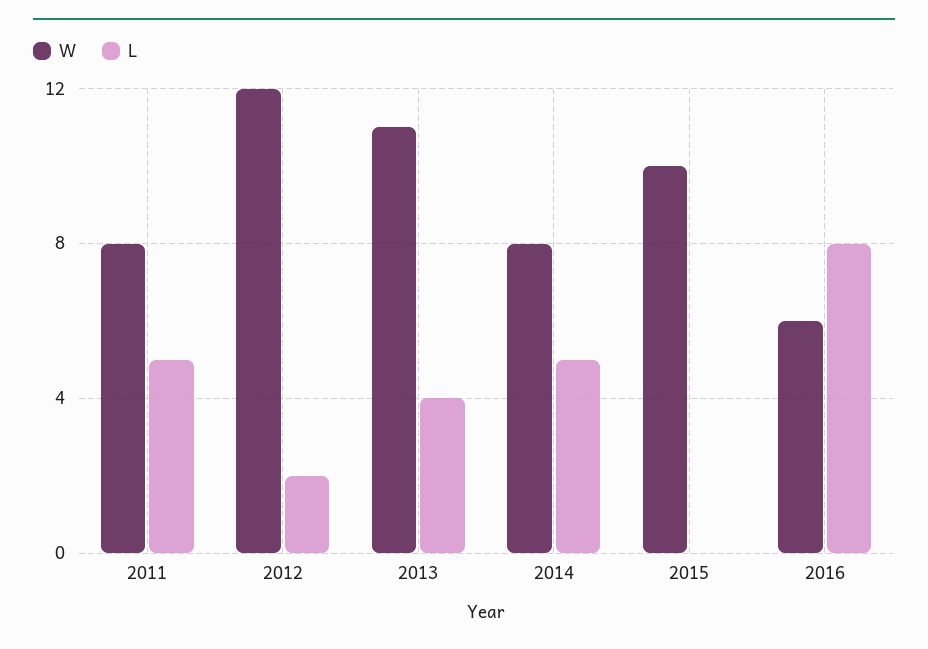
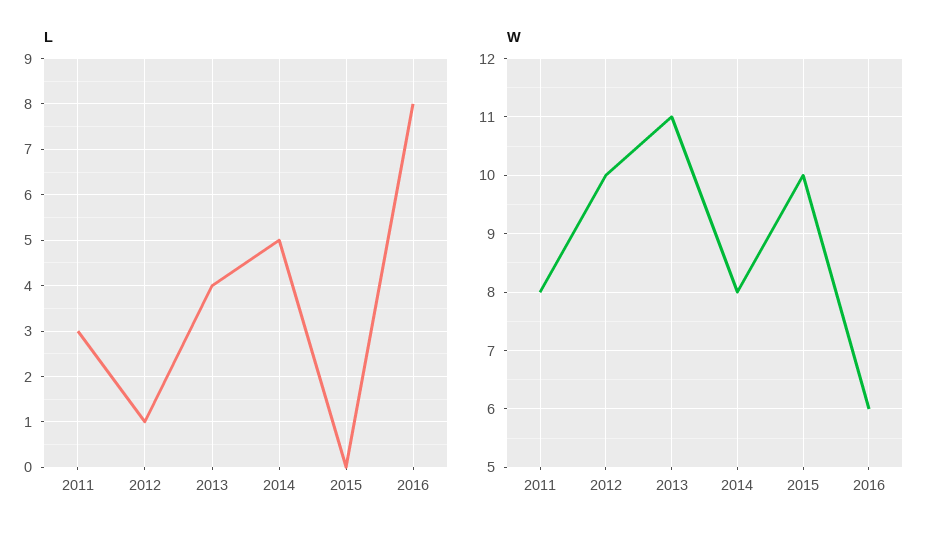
L, 2011: 5 -> 3
W, 2012: 12 -> 10
L, 2012: 2 -> 1

